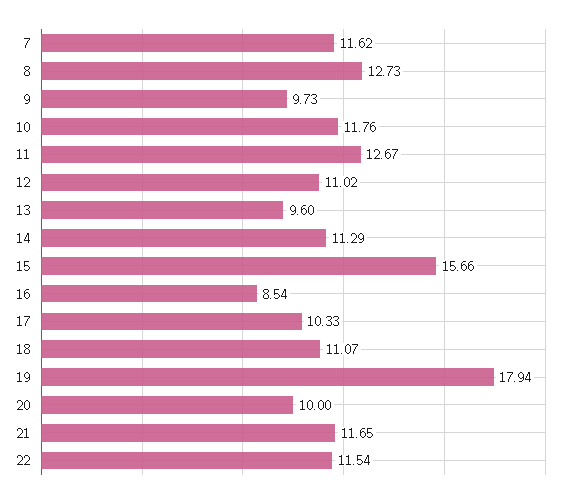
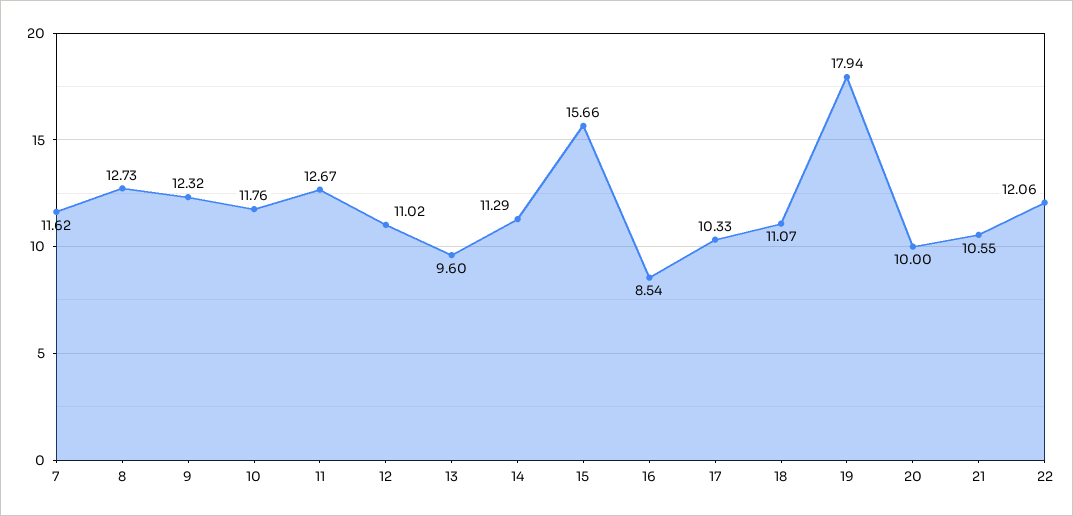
9: 9.73 -> 12.32
21: 11.65 -> 10.55
22: 11.54 -> 12.06

